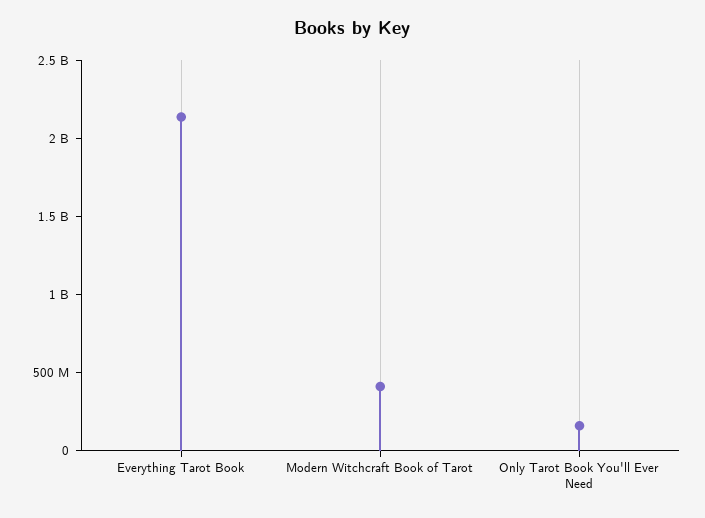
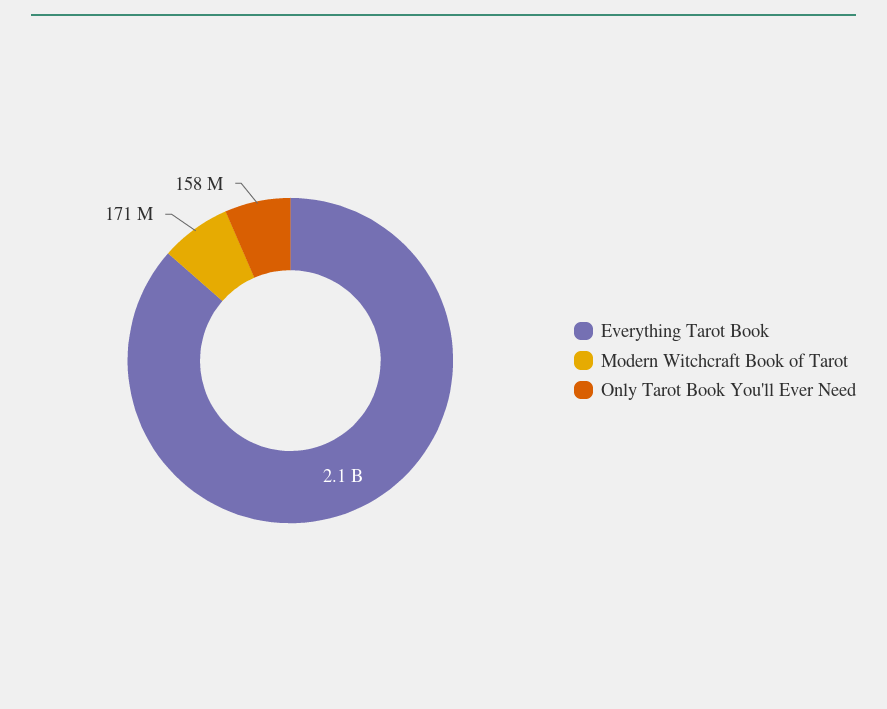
Modern Witchcraft Book of Tarot: 400000000 -> 171000000

